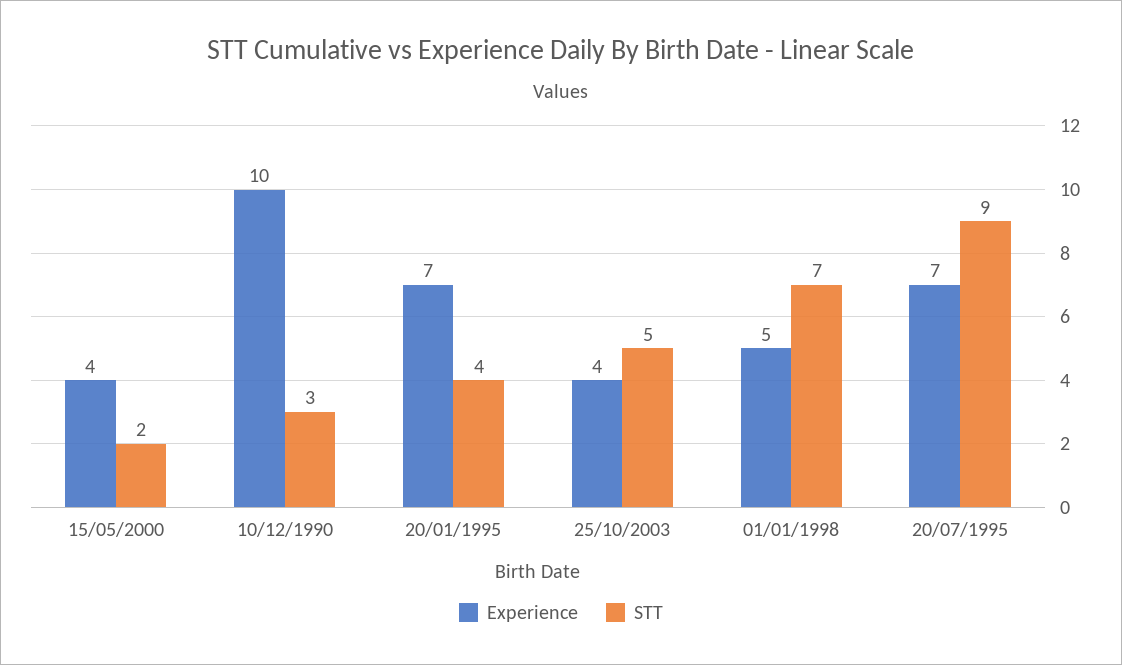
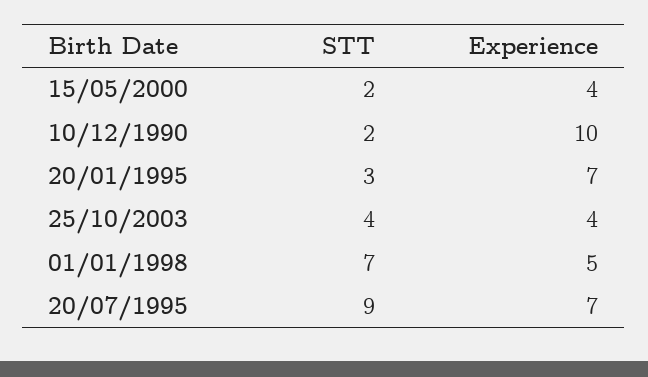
STT, 10/12/1990: 3 -> 2
STT, 20/01/1995: 4 -> 3
STT, 25/10/2003: 5 -> 4

